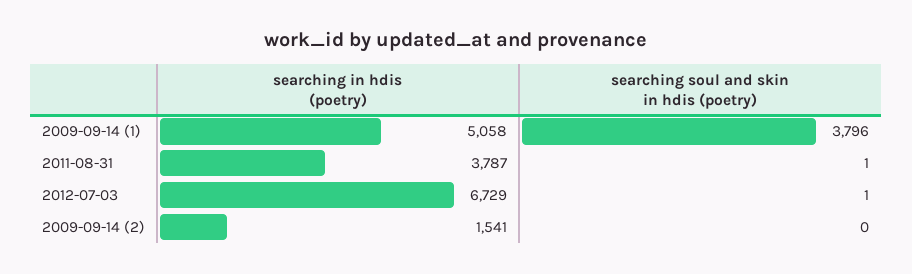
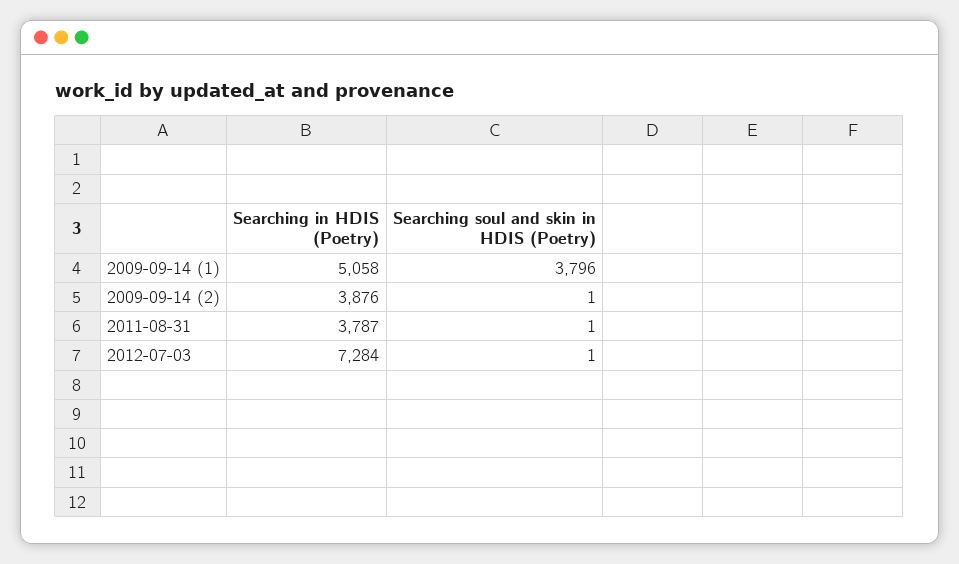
searching in hdis (poetry), 2012-07-03: 6729 -> 7284
searching in hdis (poetry), 2009-09-14 (2): 1541 -> 3876
searching soul and skin in hdis (poetry), 2009-09-14 (2): 0 -> 1

